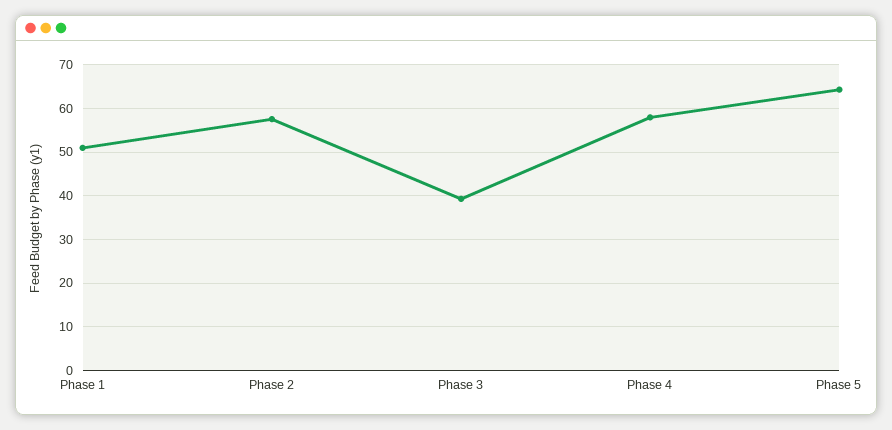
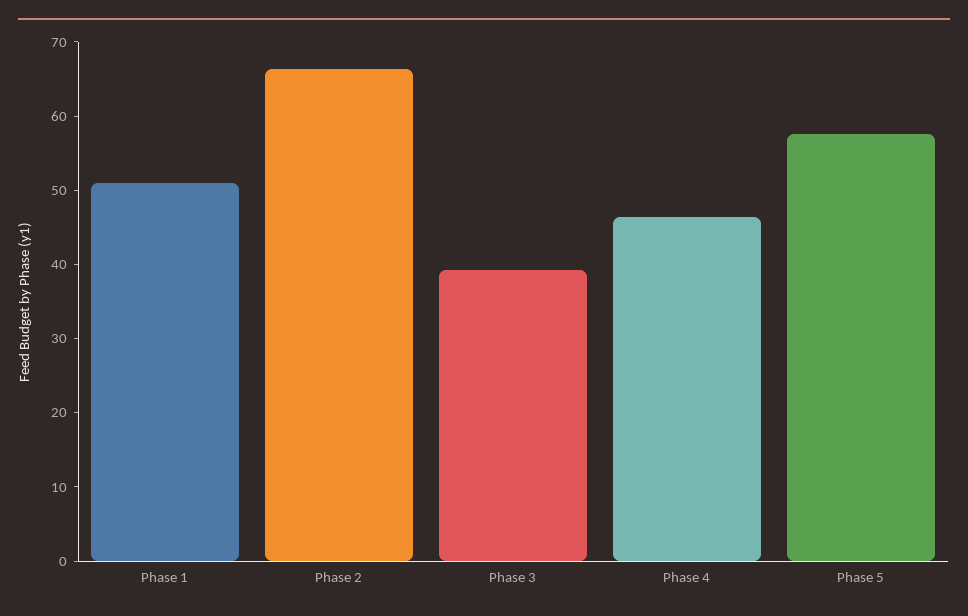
Phase 2: 58 -> 66
Phase 4: 58 -> 46
Phase 5: 64 -> 58

